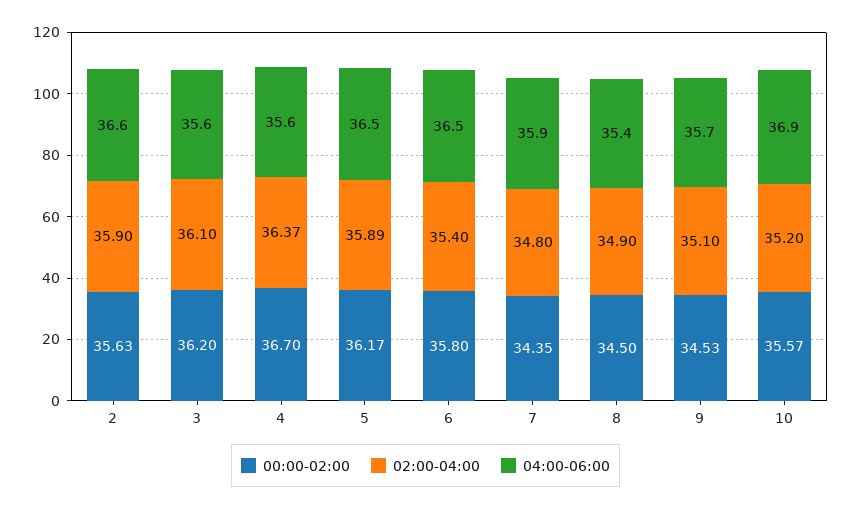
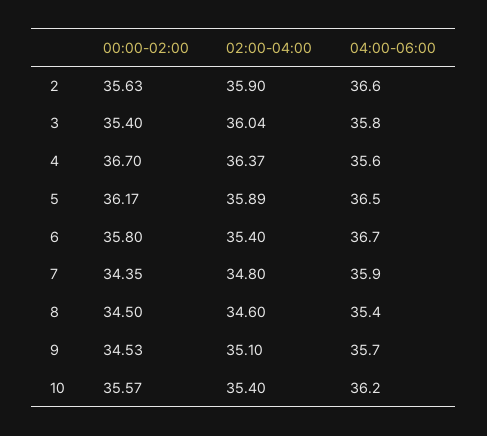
00:00-02:00, 3: 36.2 -> 35.4
02:00-04:00, 3: 36.1 -> 36.04
04:00-06:00, 3: 35.6 -> 35.8
04:00-06:00, 6: 36.5 -> 36.7
02:00-04:00, 8: 34.9 -> 34.6
02:00-04:00, 10: 35.2 -> 35.4
04:00-06:00, 10: 36.9 -> 36.2

